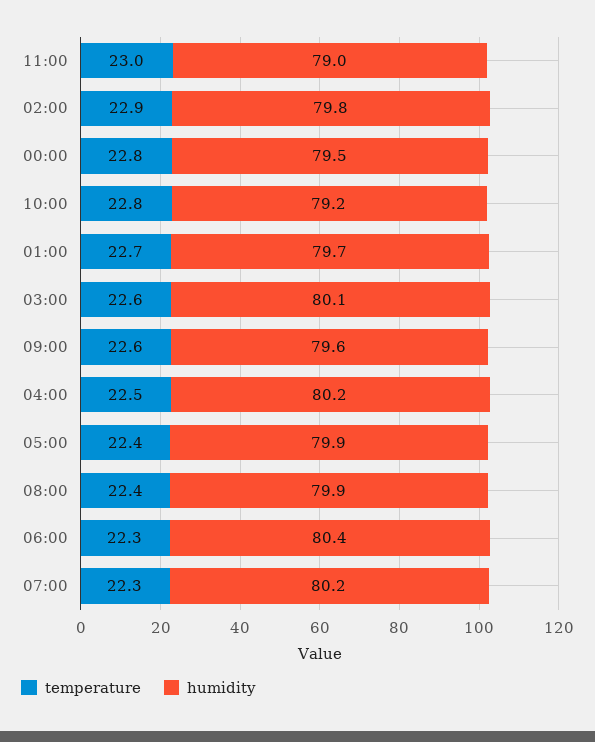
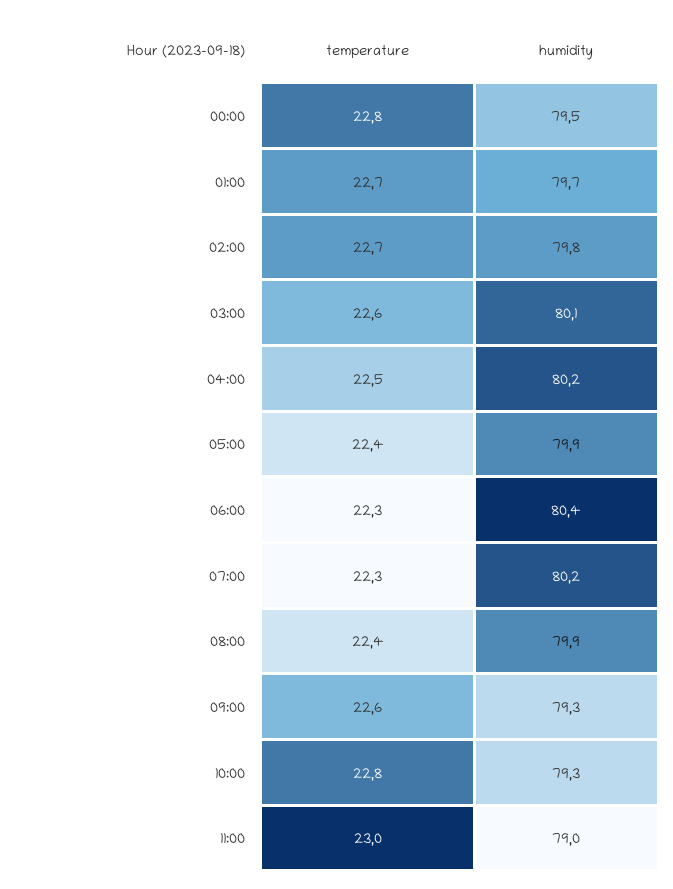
temperature, 02:00: 22.9 -> 22.7
humidity, 10:00: 79.2 -> 79.3
humidity, 09:00: 79.6 -> 79.3

